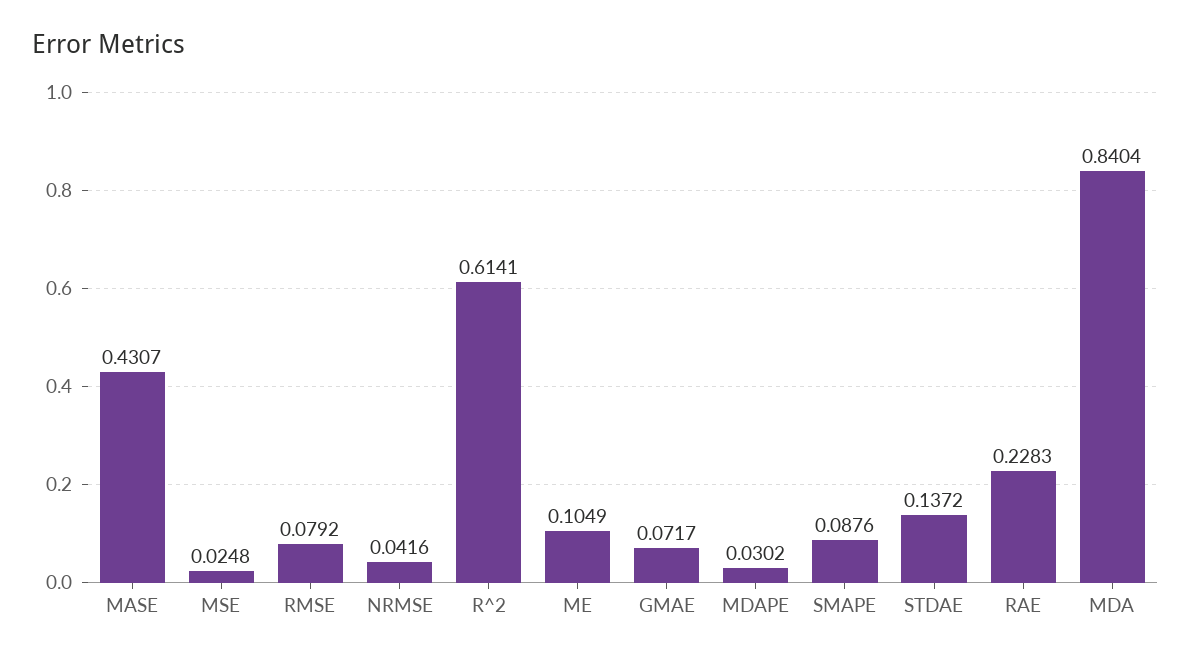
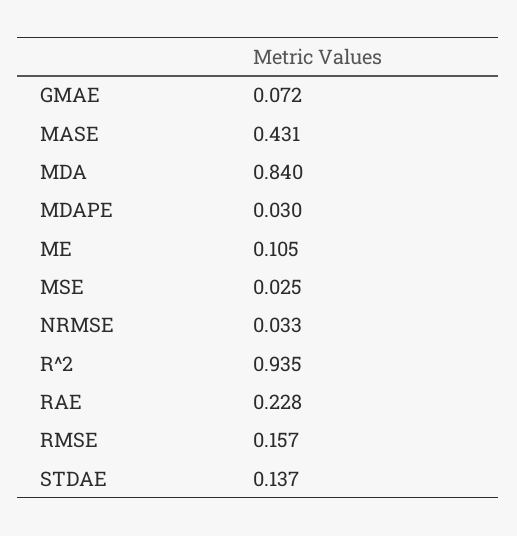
RMSE: 0.0792 -> 0.157
NRMSE: 0.0416 -> 0.033
R^2: 0.6141 -> 0.935
SMAPE: 0.0876 -> none

